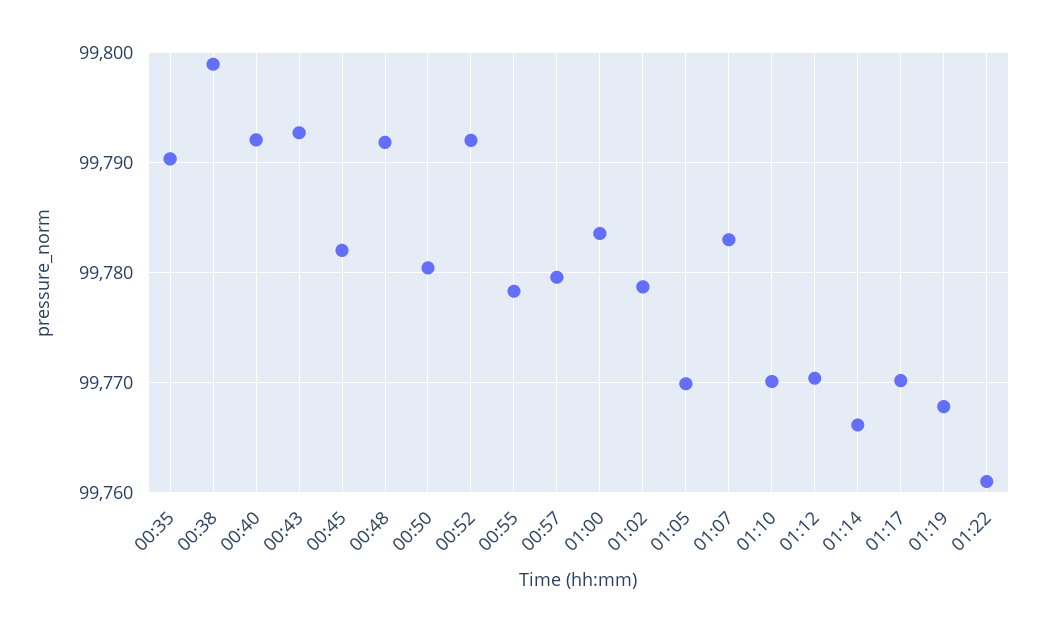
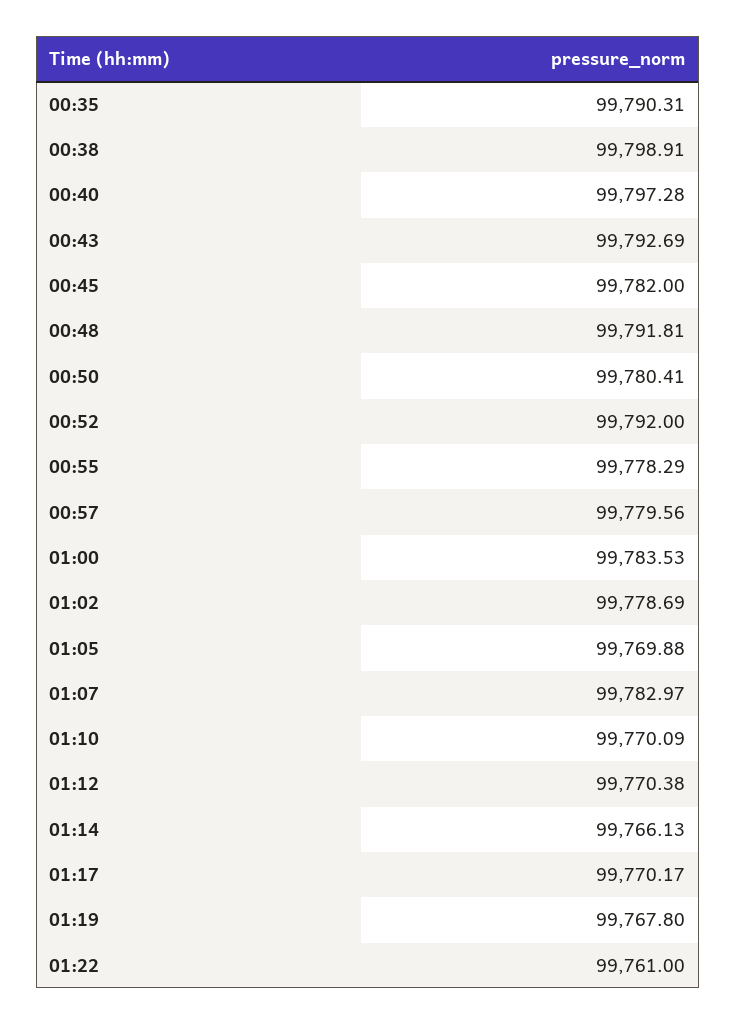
00:40: 99792 -> 99797.28

